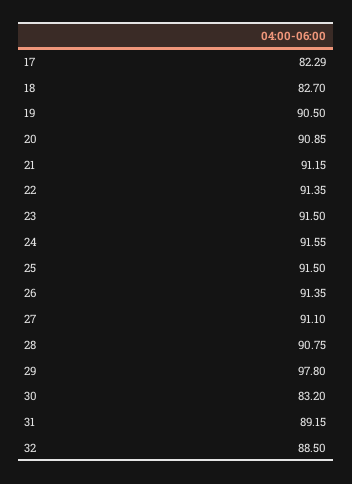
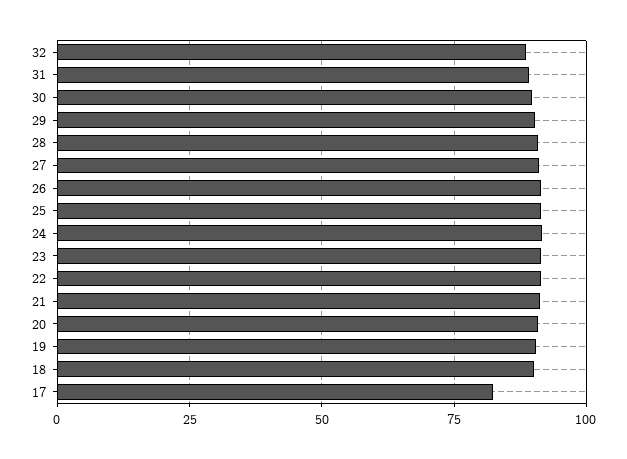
18: 82.7 -> 90
29: 97.8 -> 90
30: 83.2 -> 90

